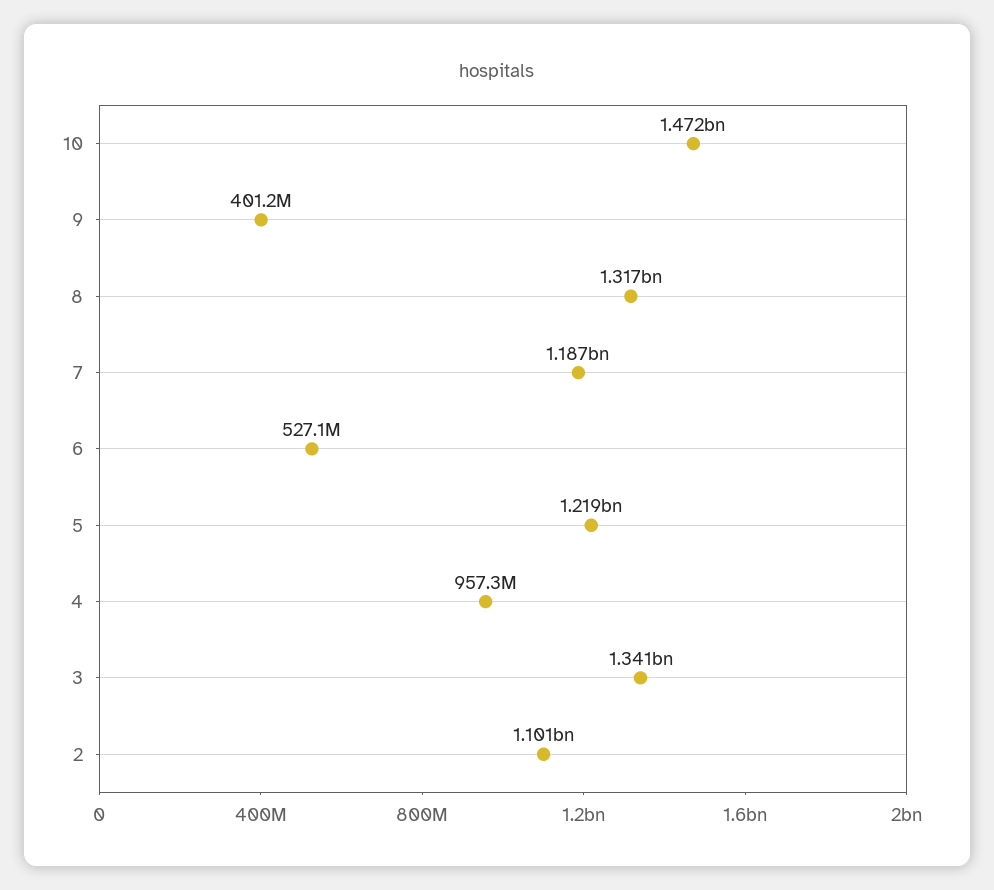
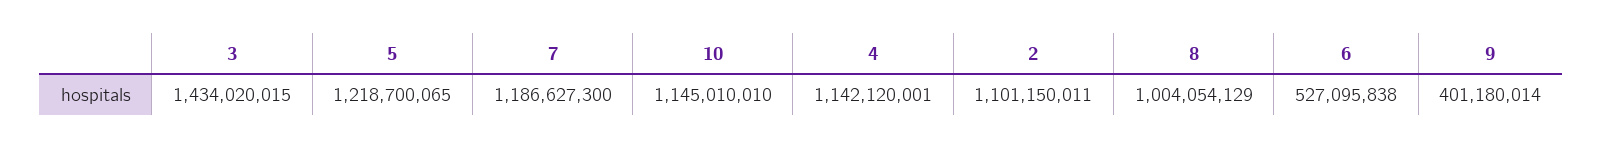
10: 1472000000 -> 1145010010
8: 1317000000 -> 1004054129
4: 957300000 -> 1142120001
3: 1341000000 -> 1434020015

